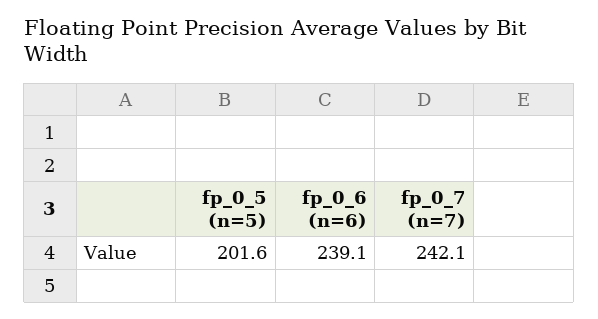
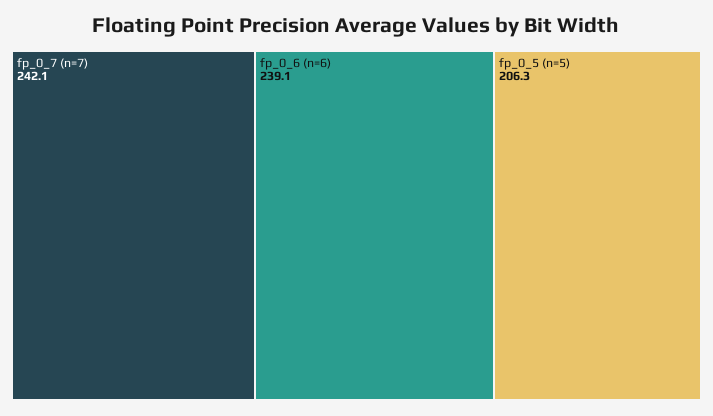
fp_0_5 (n=5): 201.6 -> 206.3

